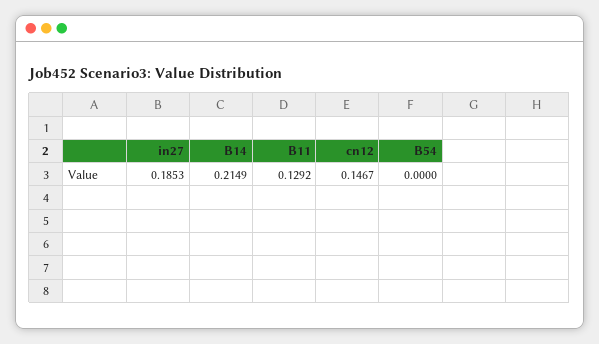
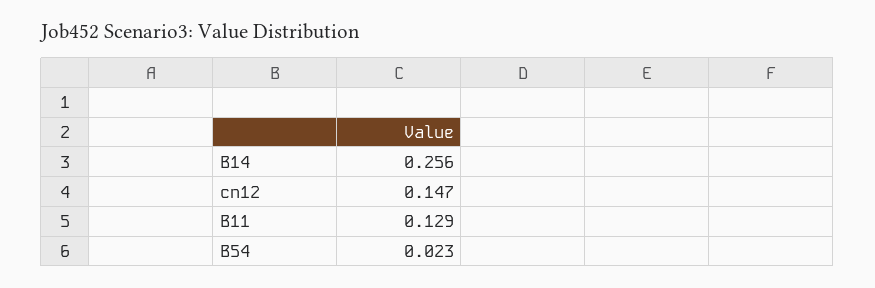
in27: 0.1853 -> none
B14: 0.2149 -> 0.256
B54: 0 -> 0.023

